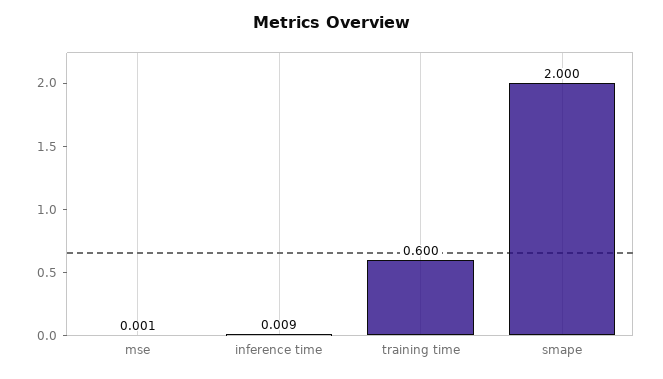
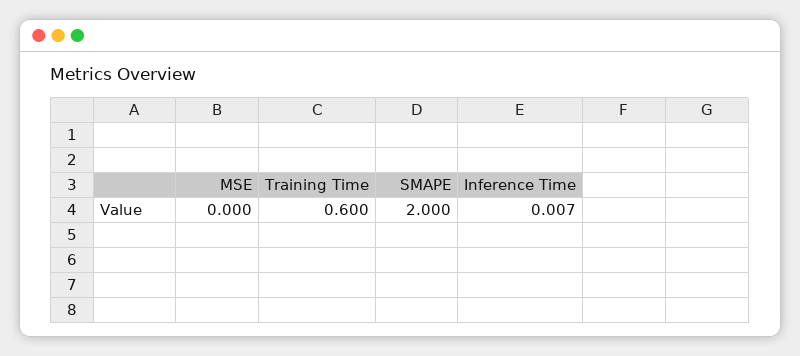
mse: 0.001 -> 0
inference time: 0.009 -> 0.007

